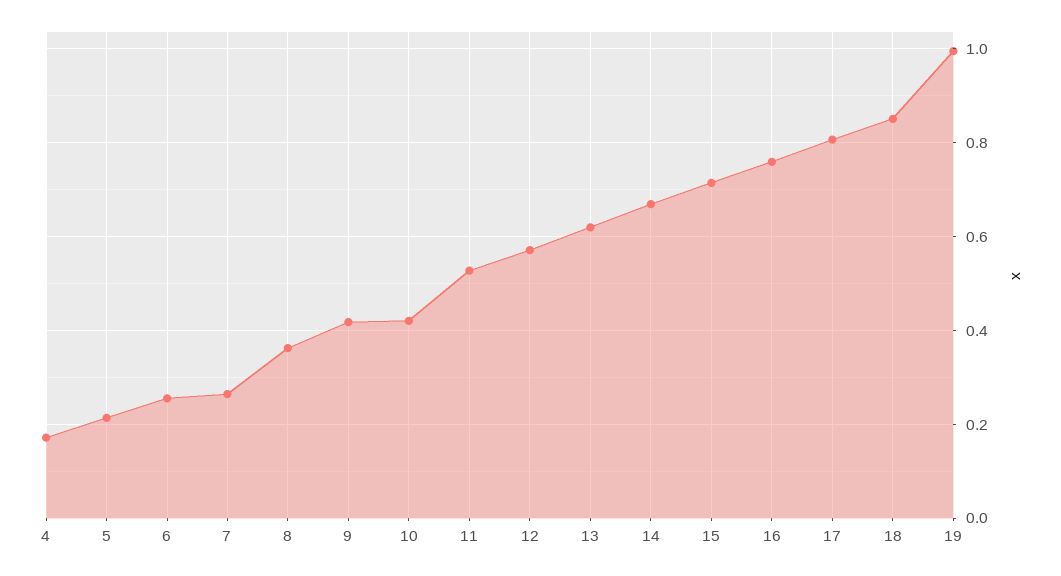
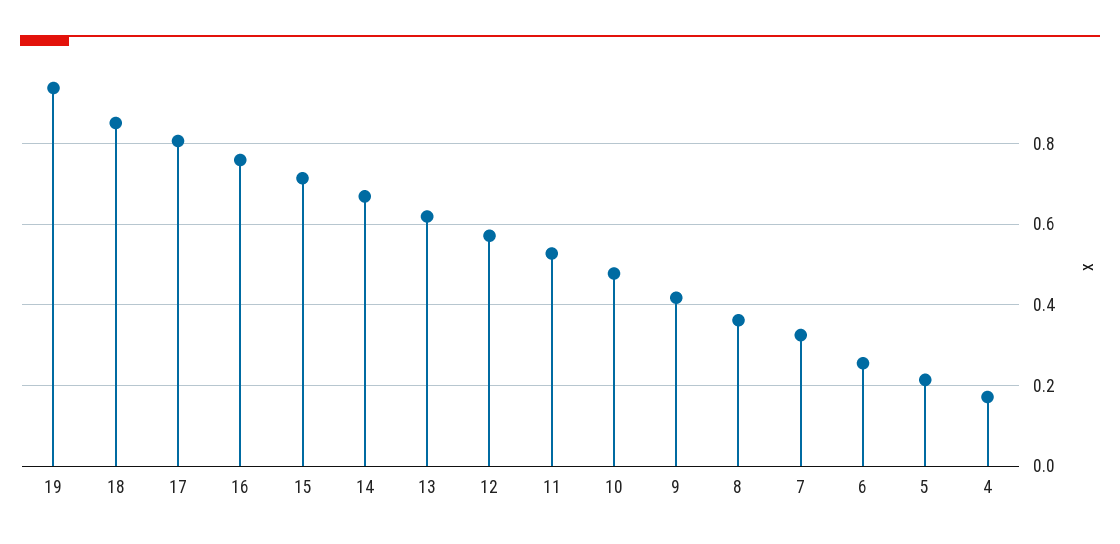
7: 0.26 -> 0.32
10: 0.42 -> 0.48
19: 1 -> 0.94

